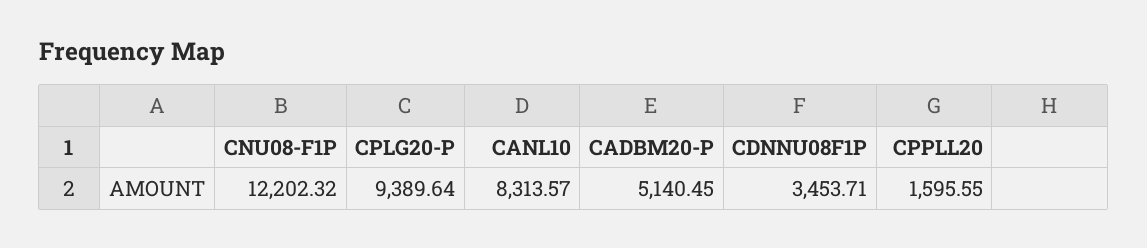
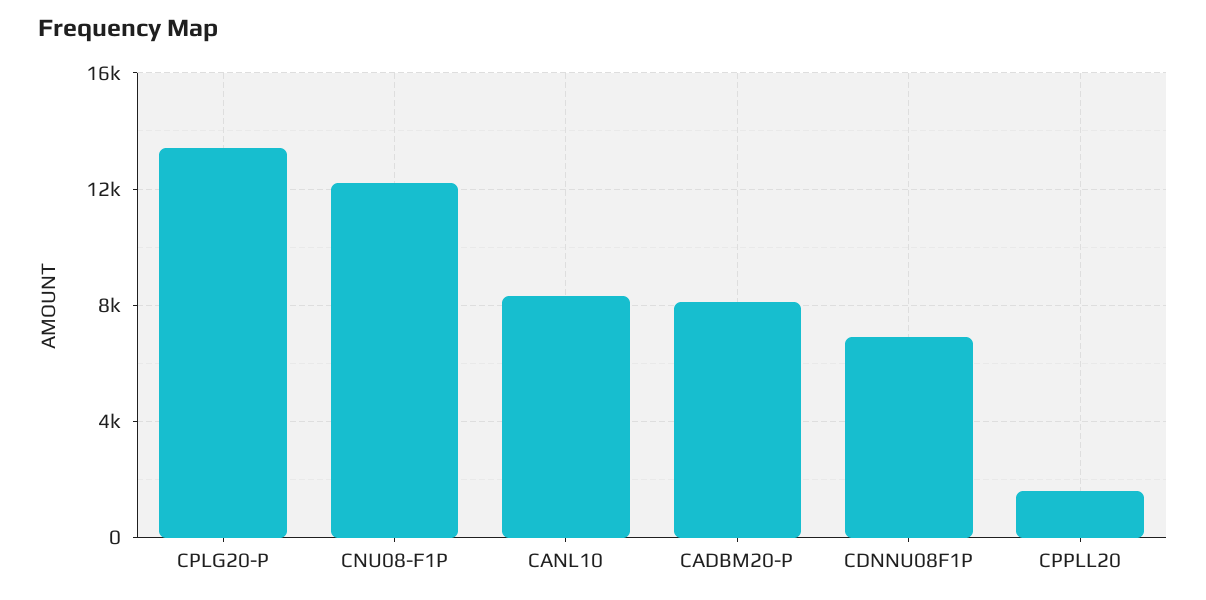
CPLG20-P: 9389.64 -> 13500
CADBM20-P: 5140.45 -> 8000
CDNNU08F1P: 3453.71 -> 7000

